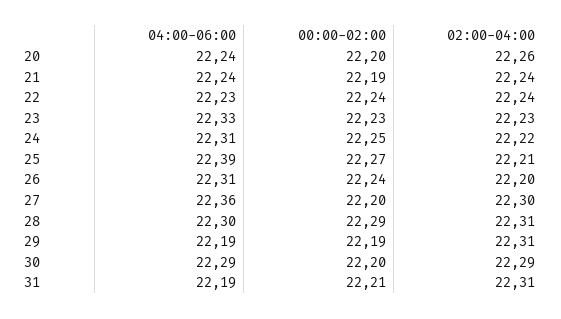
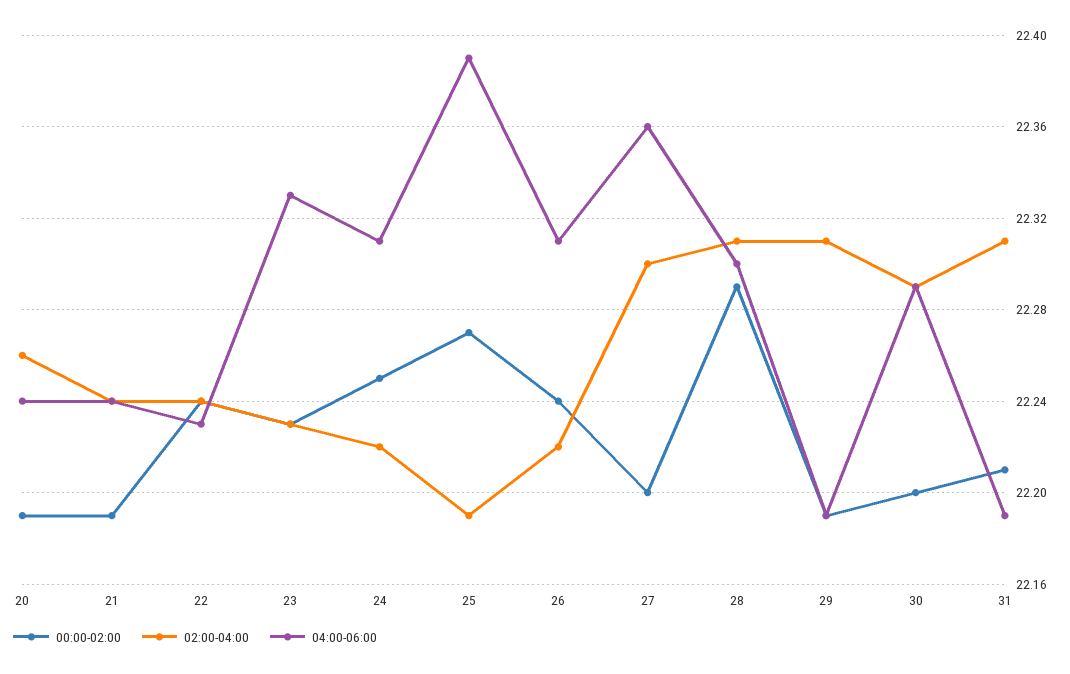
00:00-02:00, 20: 22.2 -> 22.19
02:00-04:00, 25: 22.21 -> 22.19
02:00-04:00, 26: 22.2 -> 22.22

